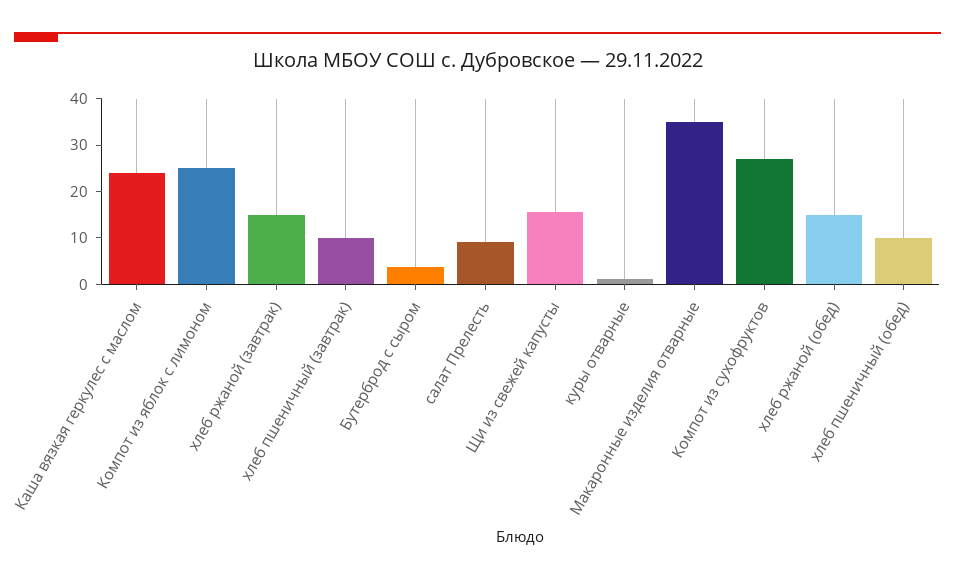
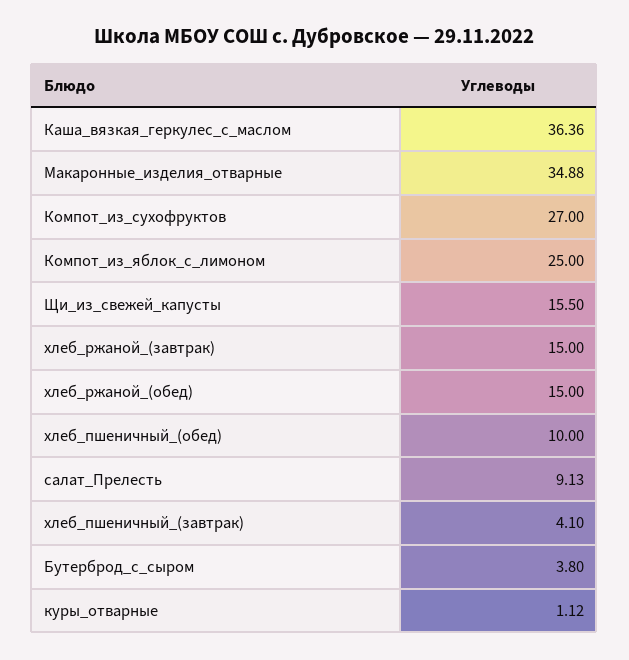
Каша вязкая геркулес с маслом: 24 -> 36.36
хлеб пшеничный (завтрак): 10 -> 4.1

